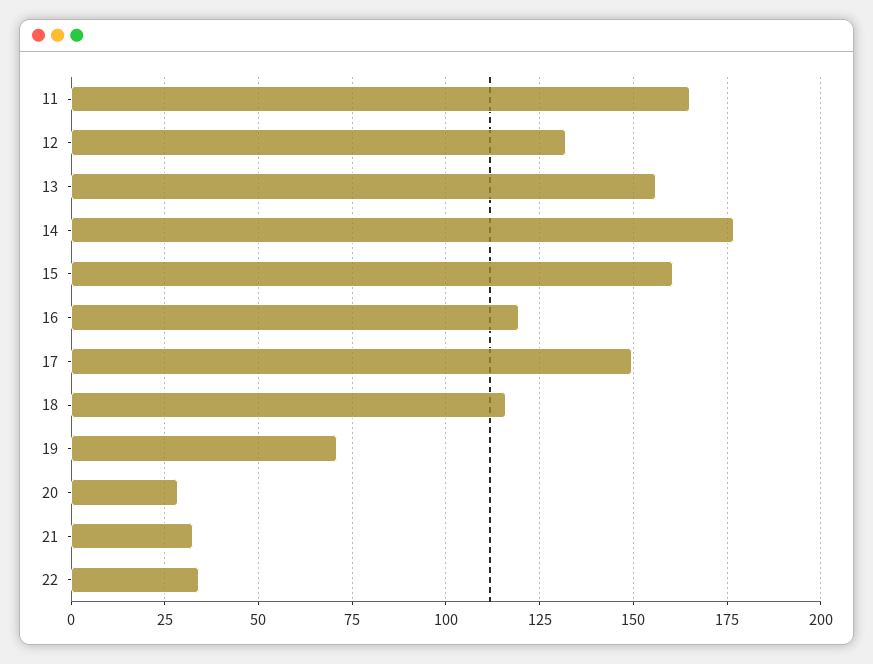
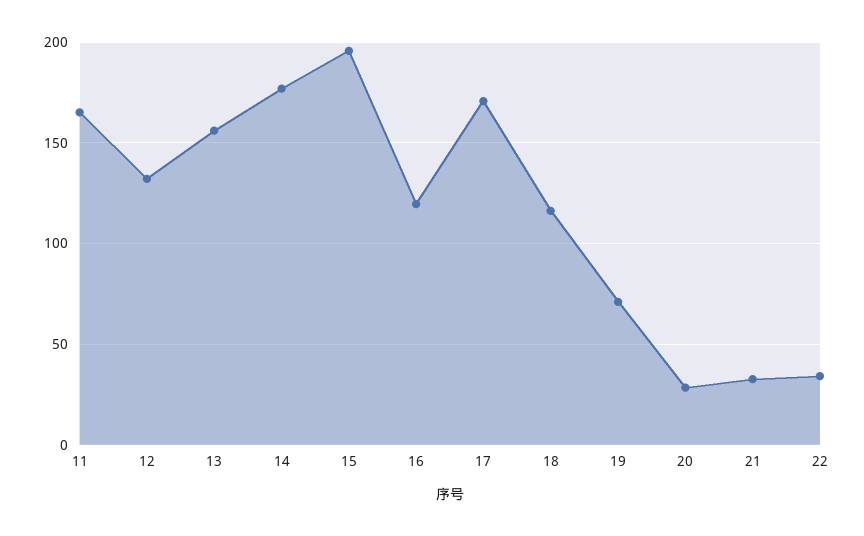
15: 160 -> 195
17: 150 -> 170

